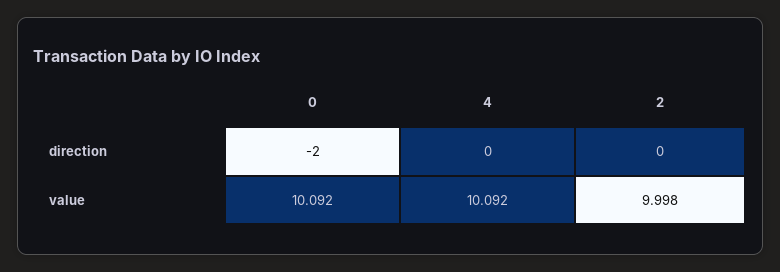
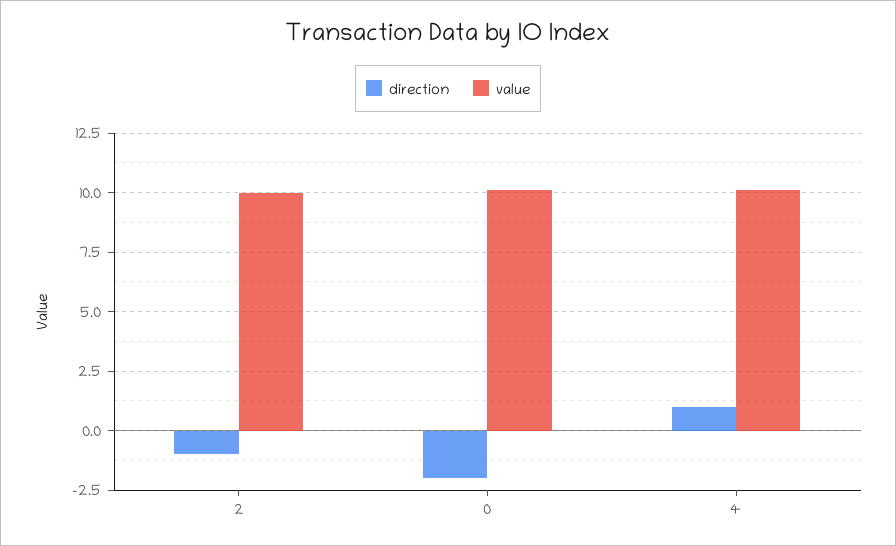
direction, 4: 0 -> 1
direction, 2: 0 -> -1

